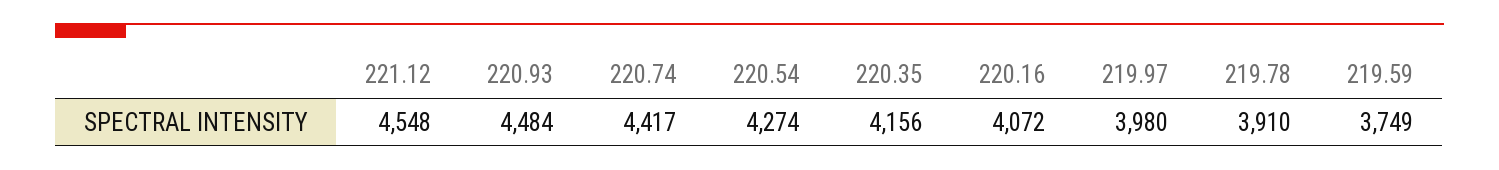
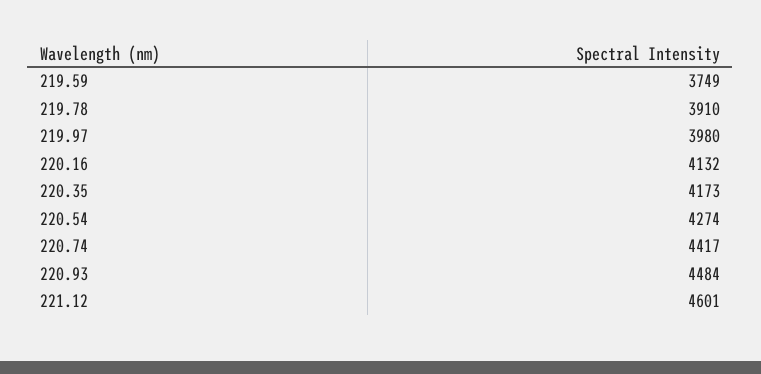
221.12: 4548 -> 4601
220.35: 4156 -> 4173
220.16: 4072 -> 4132

